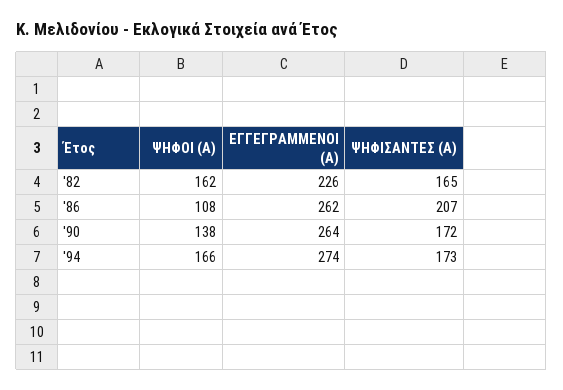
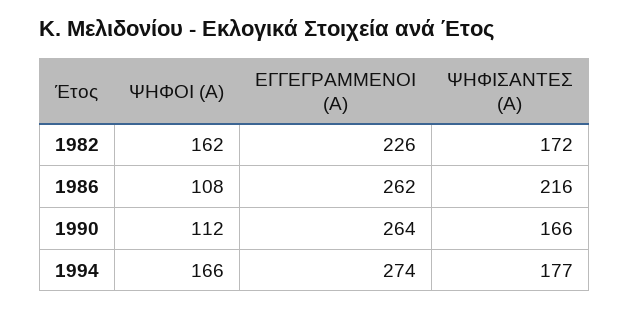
ΨΗΦΙΣΑΝΤΕΣ (Α), '82: 165 -> 172
ΨΗΦΙΣΑΝΤΕΣ (Α), '86: 207 -> 216
ΨΗΦΟΙ (Α), '90: 138 -> 112
ΨΗΦΙΣΑΝΤΕΣ (Α), '90: 172 -> 166
ΨΗΦΙΣΑΝΤΕΣ (Α), '94: 173 -> 177

